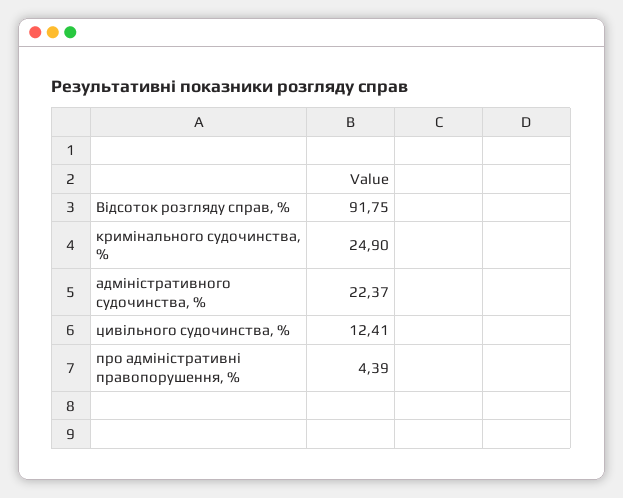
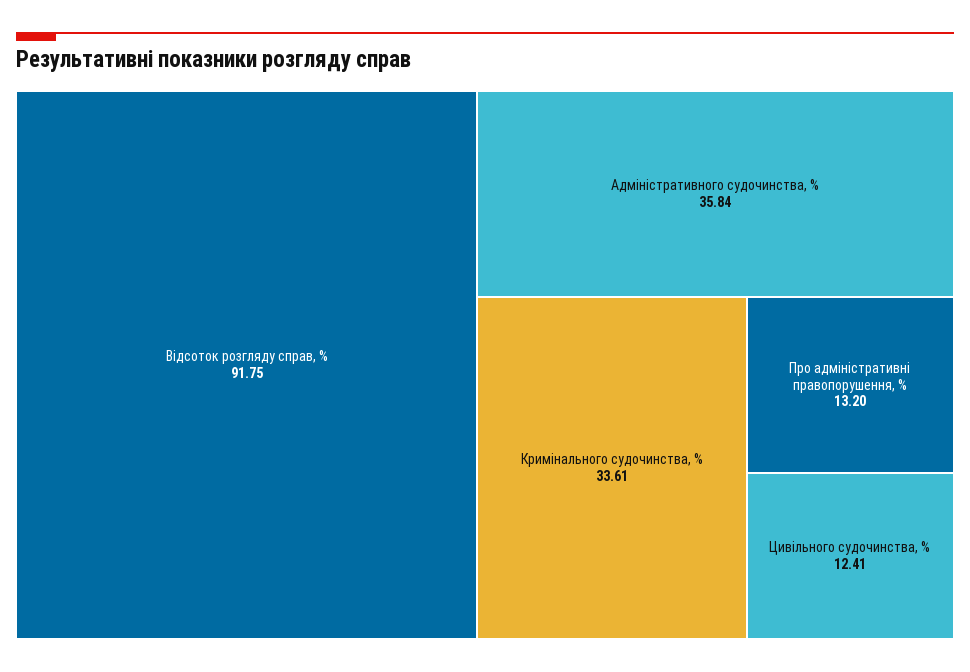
кримінального судочинства, %: 24.9 -> 33.61
адміністративного судочинства, %: 22.37 -> 35.84
про адміністративні правопорушення, %: 4.39 -> 13.2

